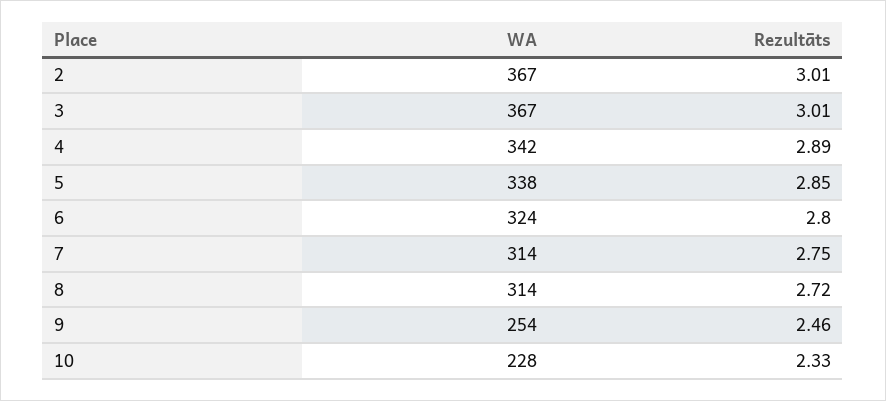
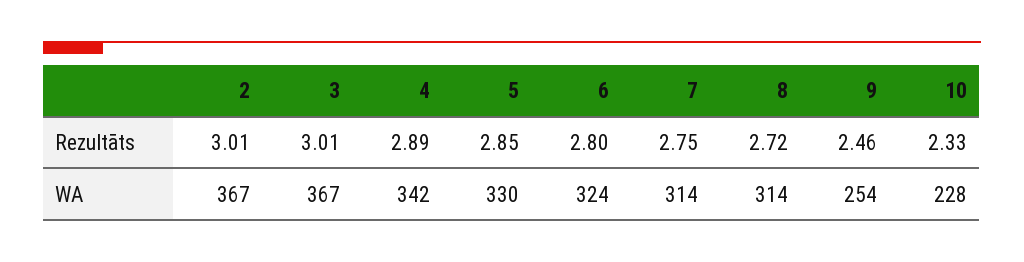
WA, 5: 338 -> 330

